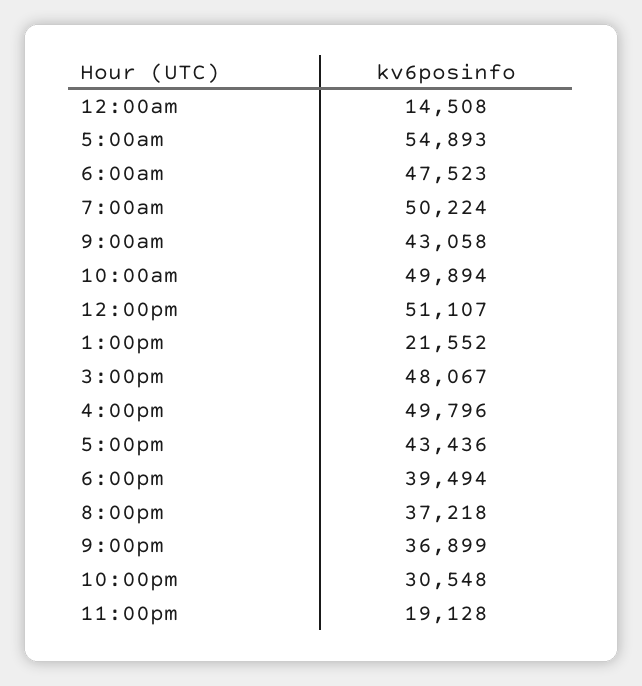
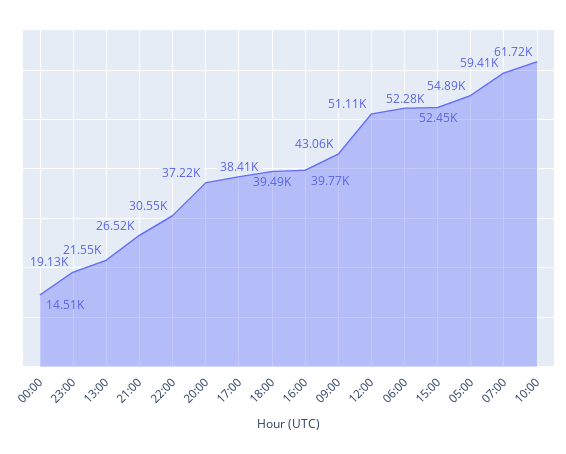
6:00am: 47523 -> 52280
7:00am: 50224 -> 59410
10:00am: 49894 -> 61720
3:00pm: 48067 -> 52450
4:00pm: 49796 -> 39770
5:00pm: 43436 -> 38410
9:00pm: 36899 -> 26520

